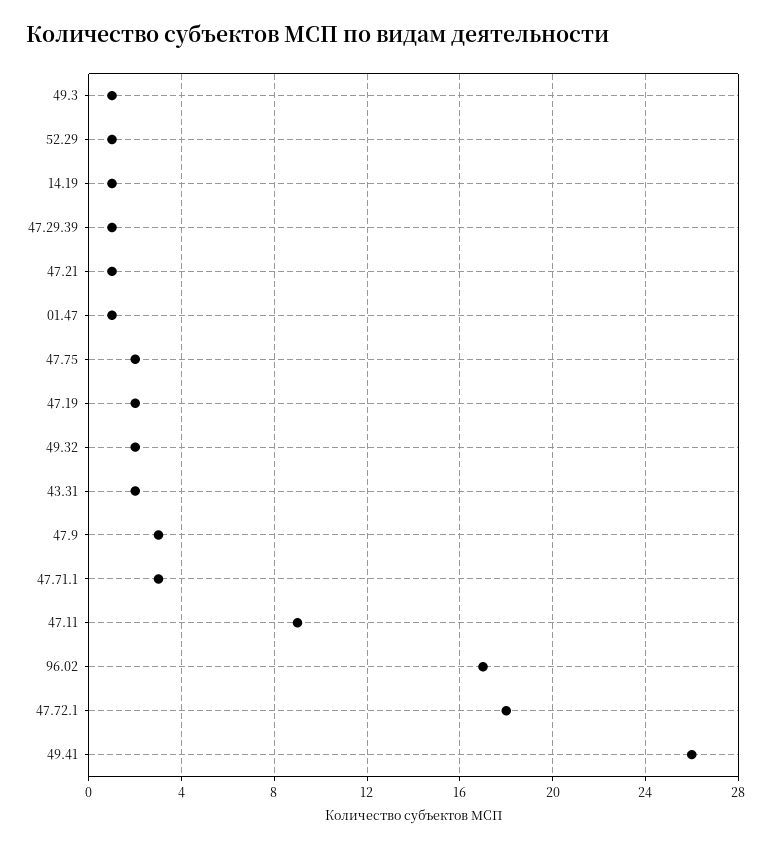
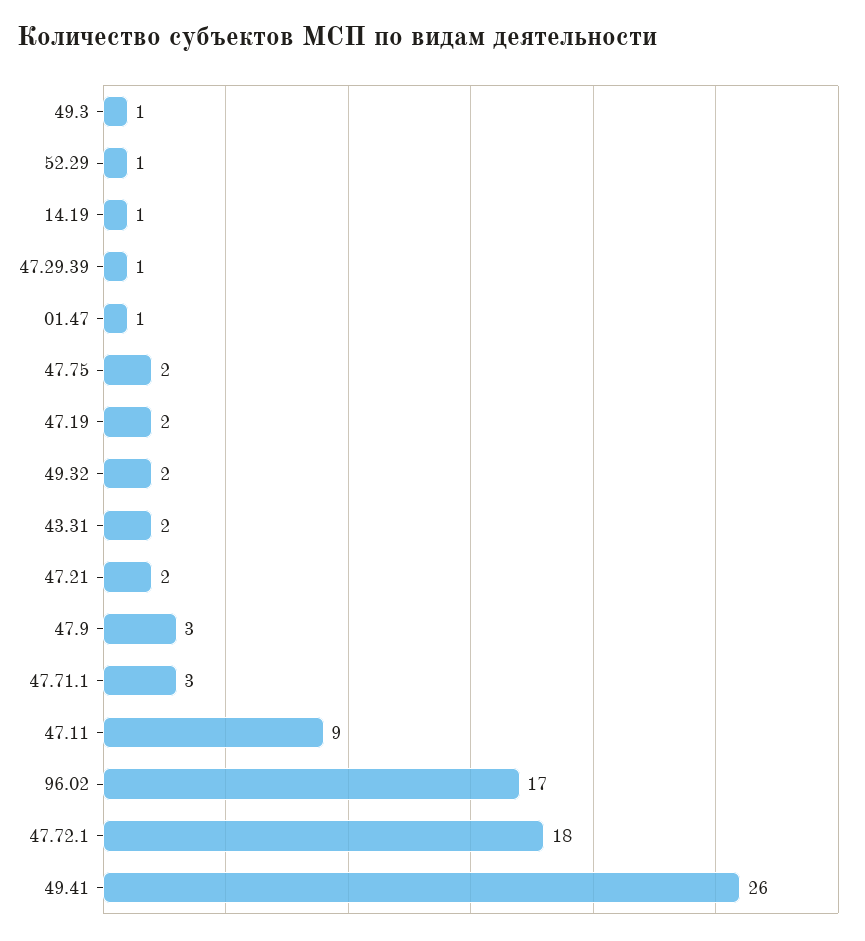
47.21: 1 -> 2

